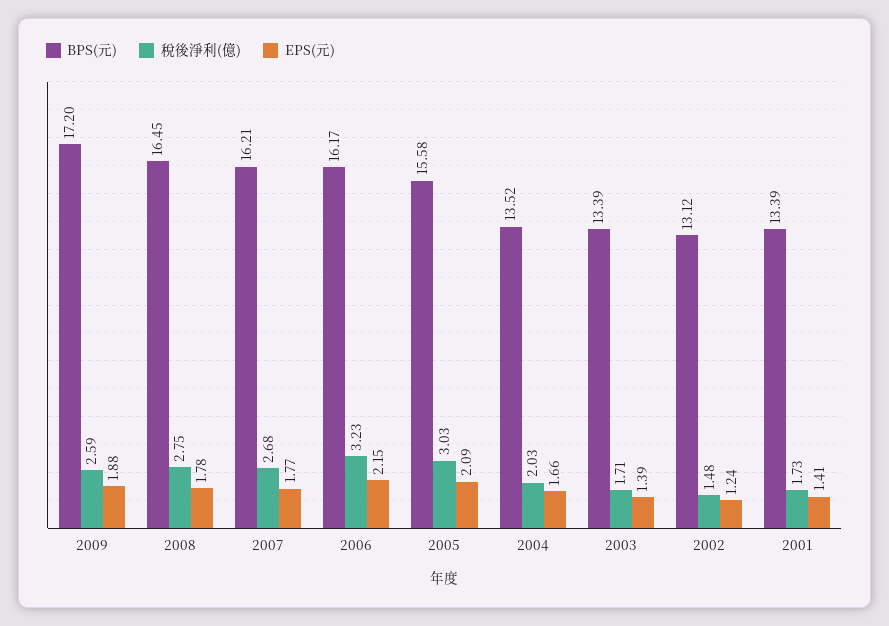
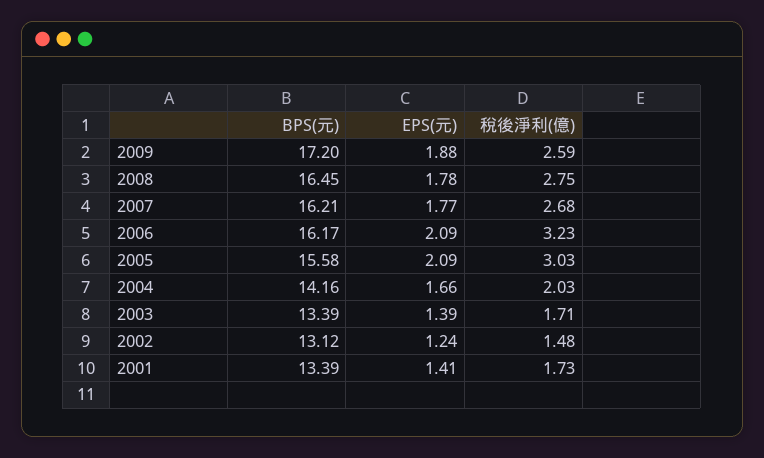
EPS(元), 2006: 2.15 -> 2.09
BPS(元), 2004: 13.52 -> 14.16

